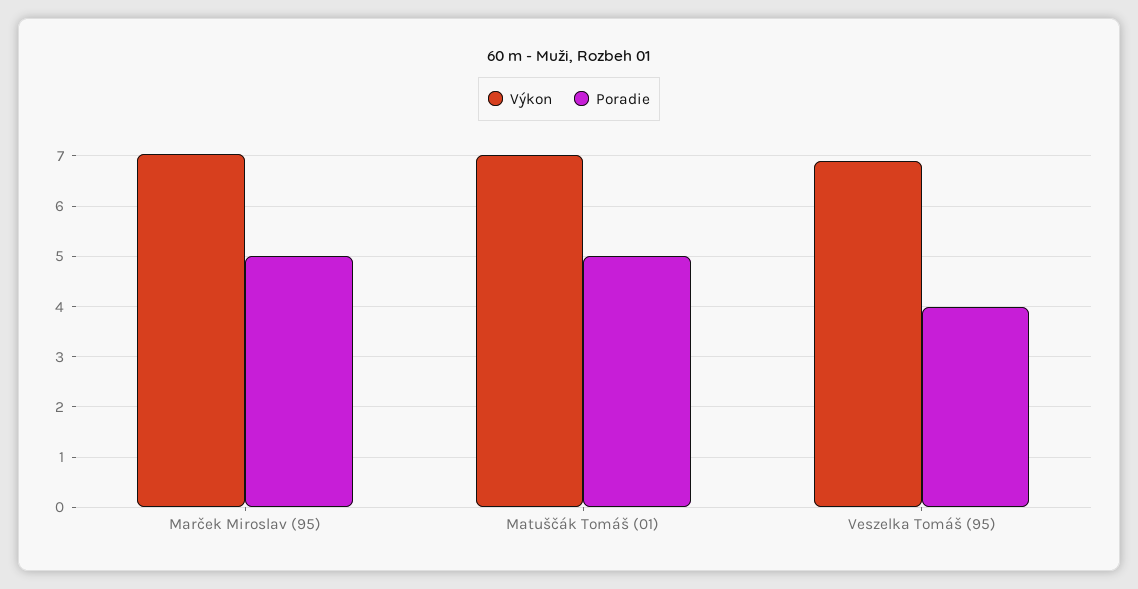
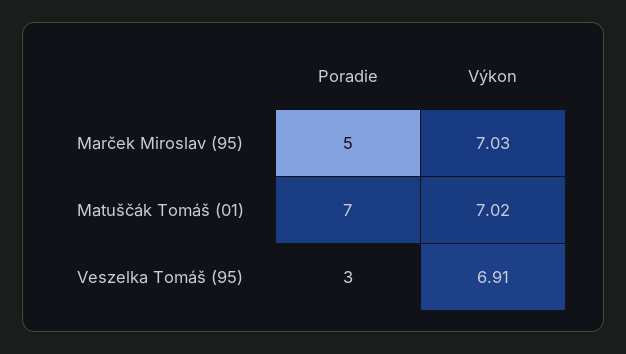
Poradie, Matuščák Tomáš (01): 5 -> 7
Poradie, Veszelka Tomáš (95): 4 -> 3

